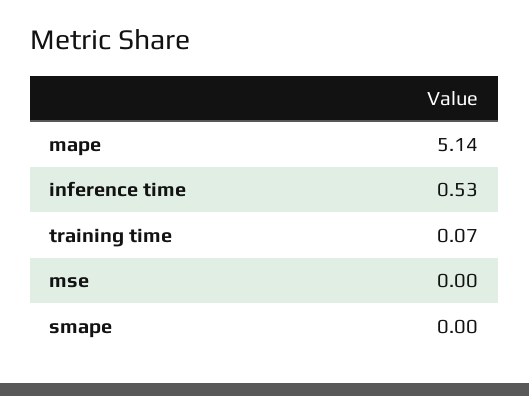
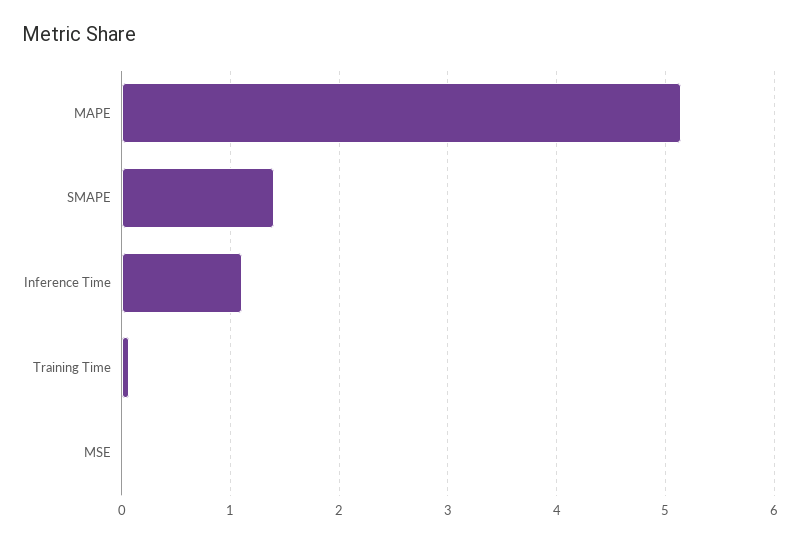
inference time: 0.53 -> 1.1
smape: 0 -> 1.4

